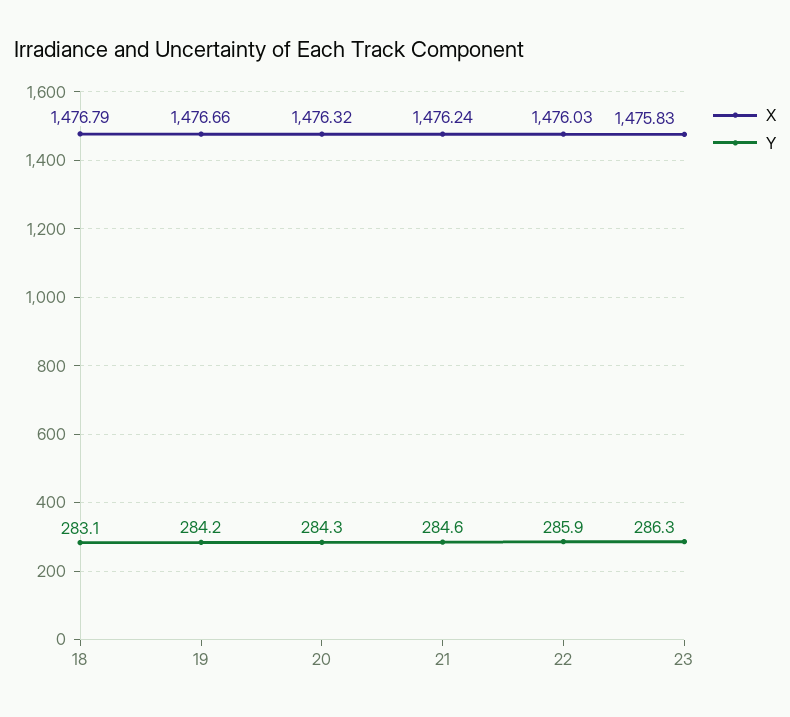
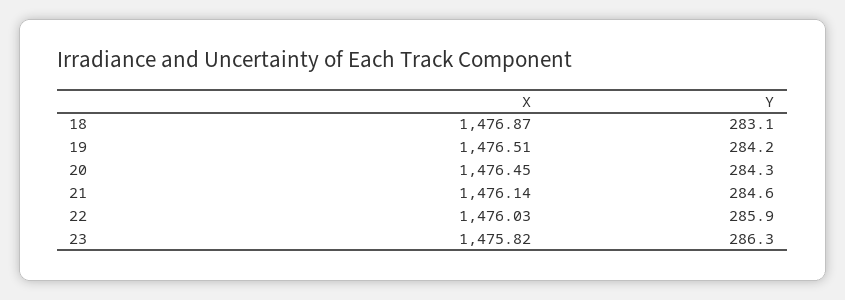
X, 18: 1476.79 -> 1476.87
X, 19: 1476.66 -> 1476.51
X, 20: 1476.32 -> 1476.45
X, 21: 1476.24 -> 1476.14
X, 23: 1475.83 -> 1475.82

